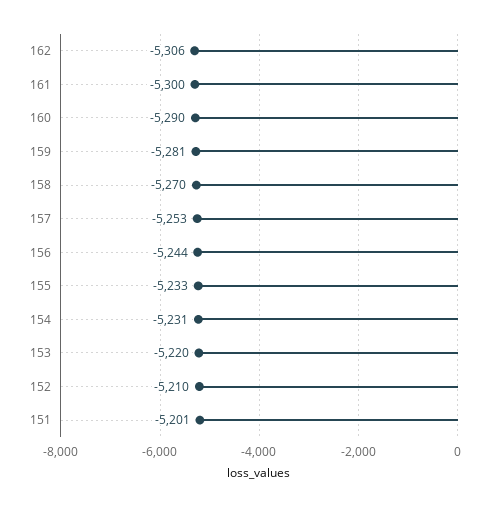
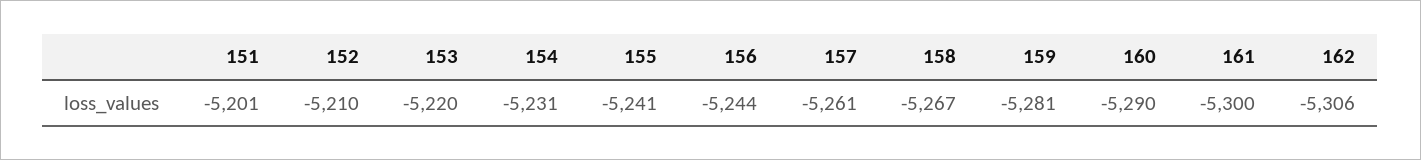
158: -5270 -> -5267
157: -5253 -> -5261
155: -5233 -> -5241

